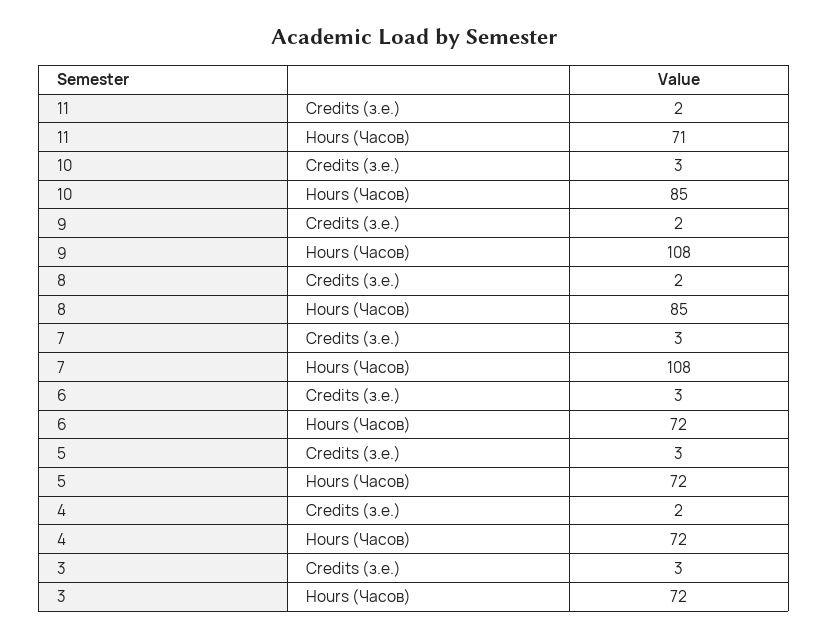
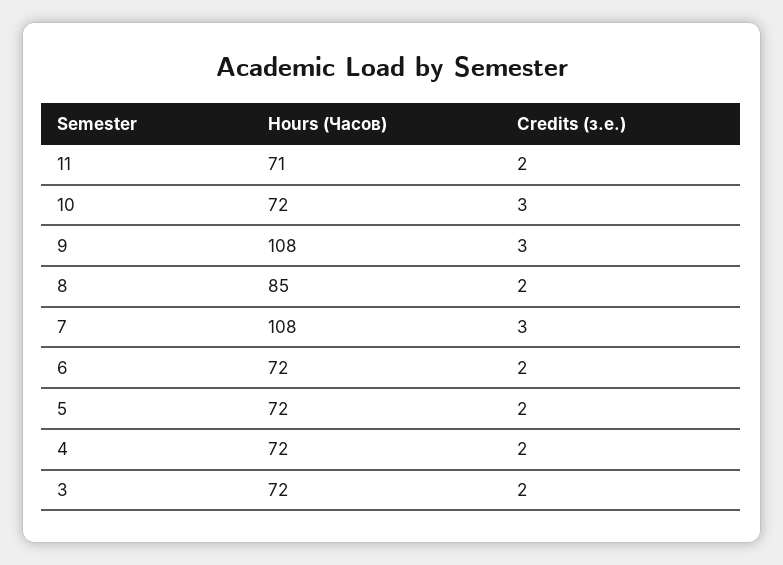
10, Hours (Часов): 85 -> 72
9, Credits (з.е.): 2 -> 3
6, Credits (з.е.): 3 -> 2
5, Credits (з.е.): 3 -> 2
3, Credits (з.е.): 3 -> 2

